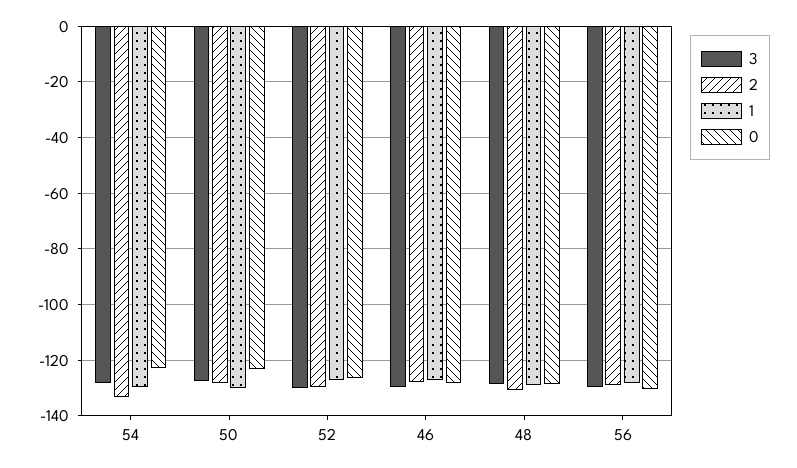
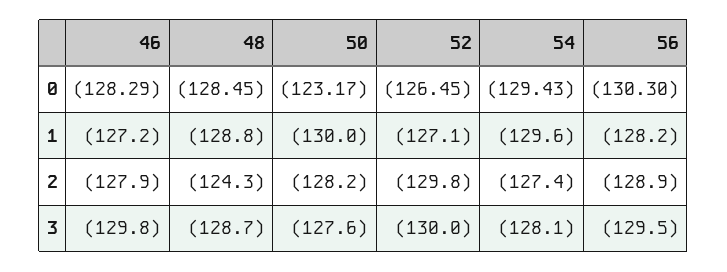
2, 54: -132.5 -> -127.4
0, 54: -122.5 -> -129.43
2, 48: -130 -> -124.3

